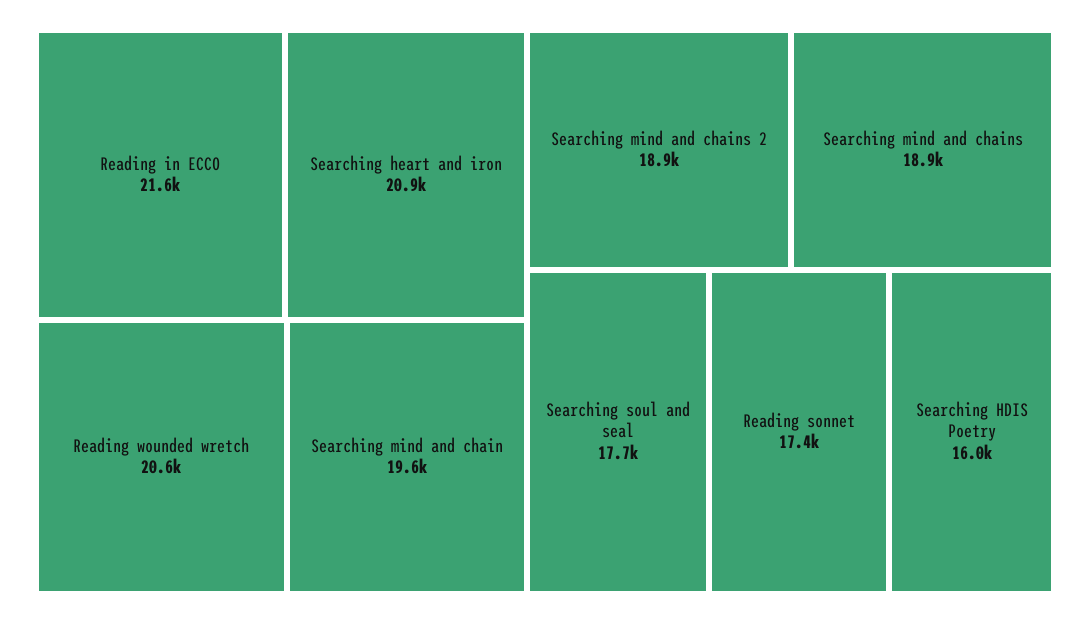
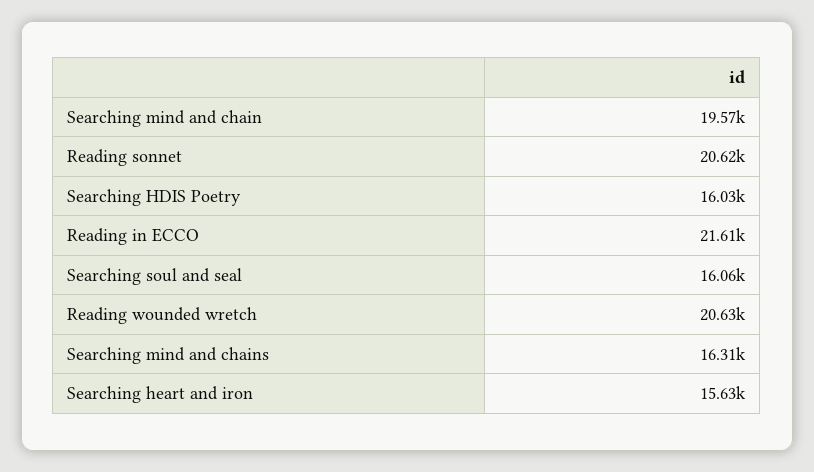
Searching heart and iron: 20900 -> 15630
Searching mind and chains 2: 18900 -> none
Searching mind and chains: 18900 -> 16310
Searching soul and seal: 17700 -> 16060
Reading sonnet: 17400 -> 20620

